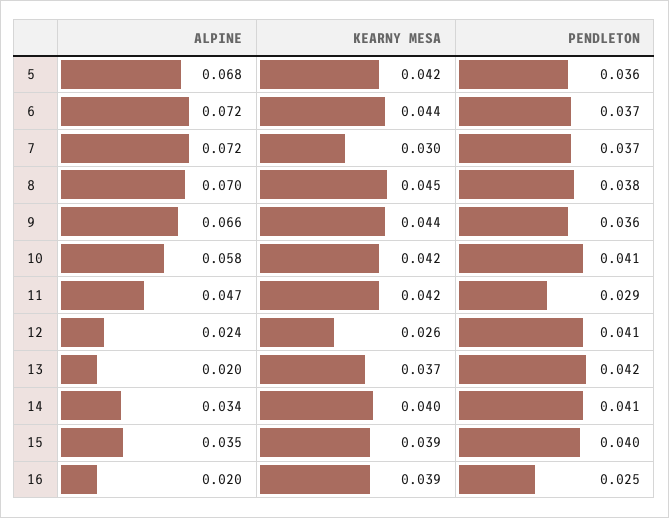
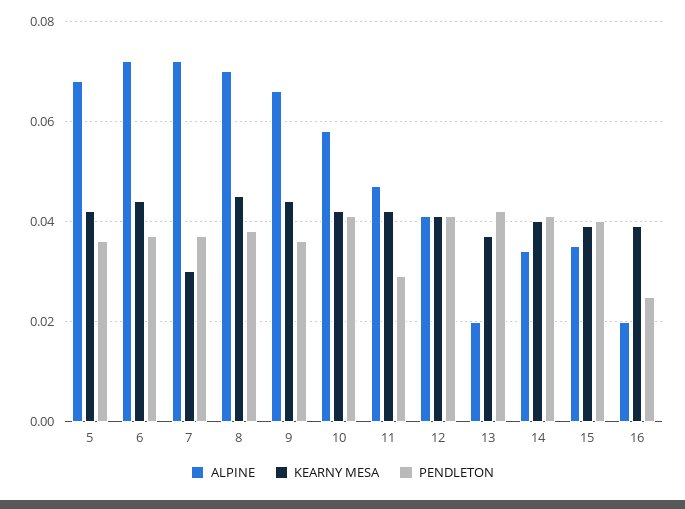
ALPINE, 12: 0.024 -> 0.04
KEARNY MESA, 12: 0.026 -> 0.04

